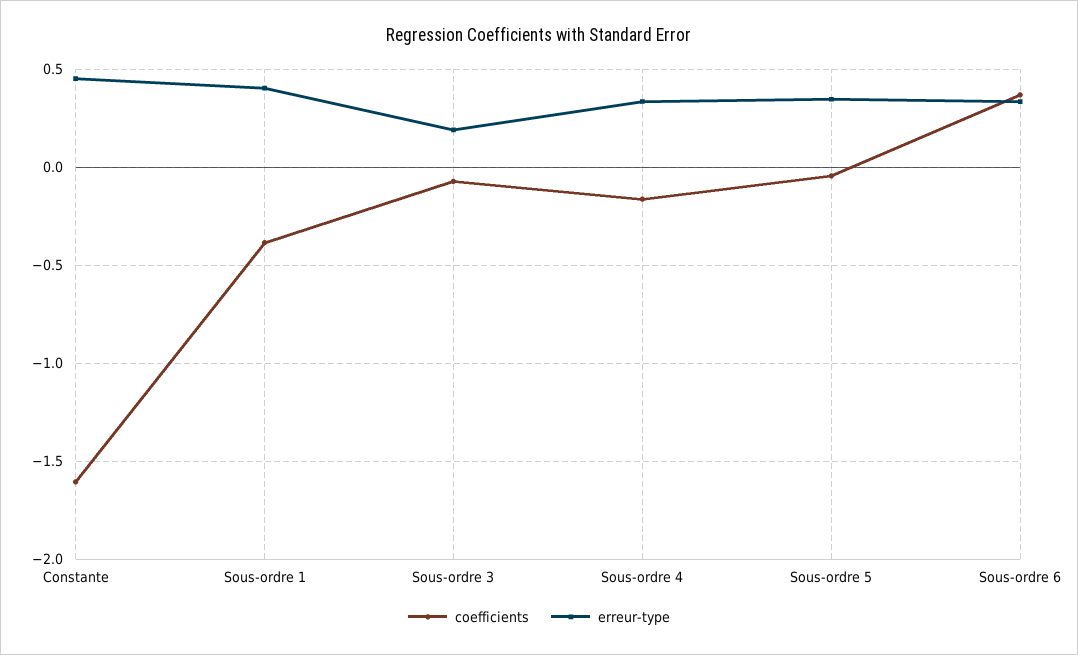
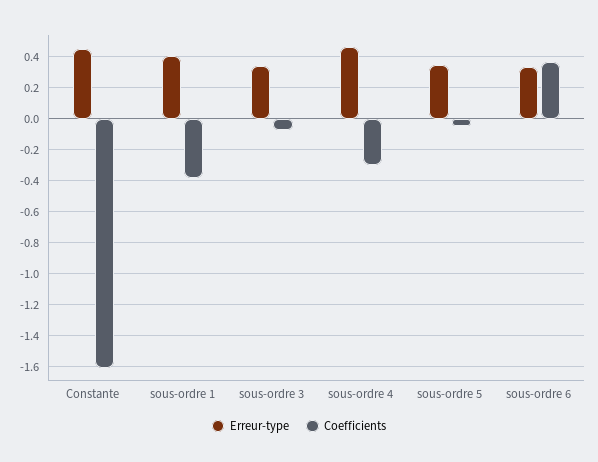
erreur-type, Sous-ordre 3: 0.2 -> 0.35
coefficients, Sous-ordre 4: -0.15 -> -0.3
erreur-type, Sous-ordre 4: 0.35 -> 0.45

